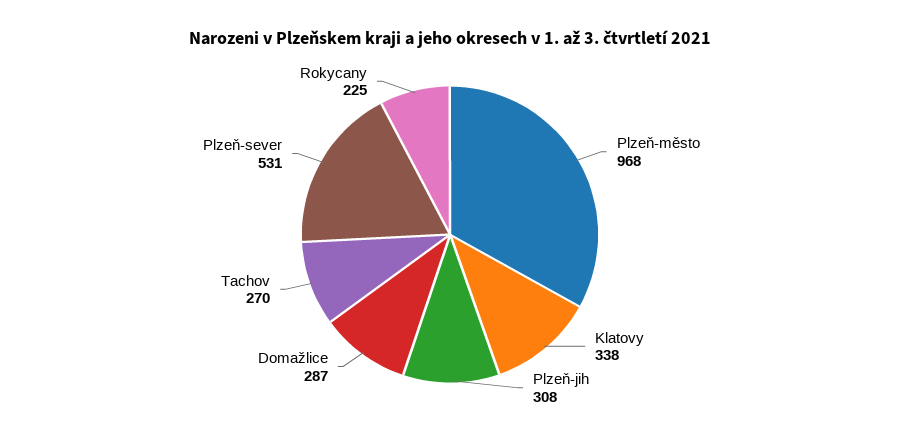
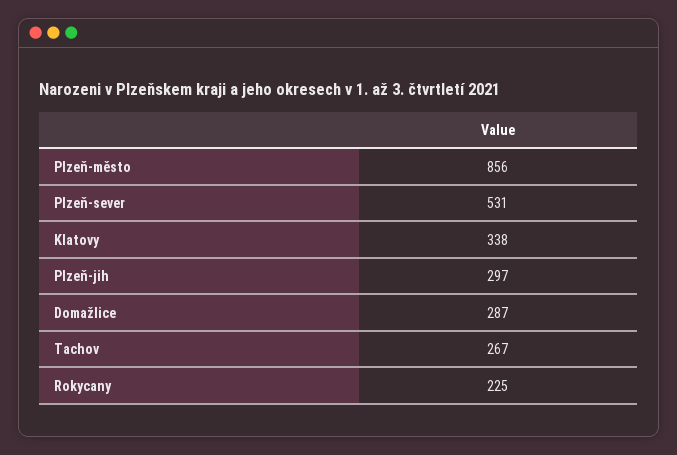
Plzeň-město: 968 -> 856
Plzeň-jih: 308 -> 297
Tachov: 270 -> 267

